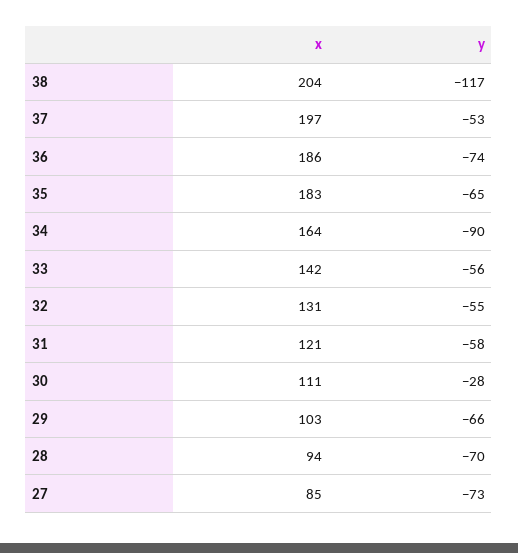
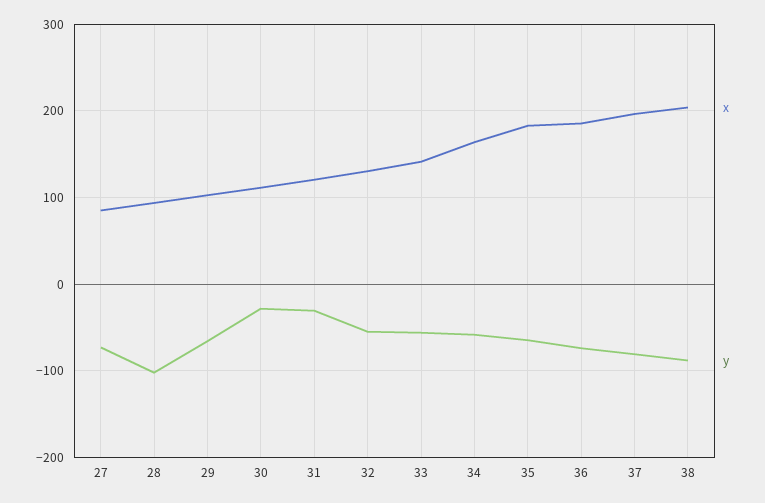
y, 38: -117 -> -90
y, 37: -53 -> -80
y, 34: -90 -> -60
y, 31: -58 -> -30
y, 28: -70 -> -100

